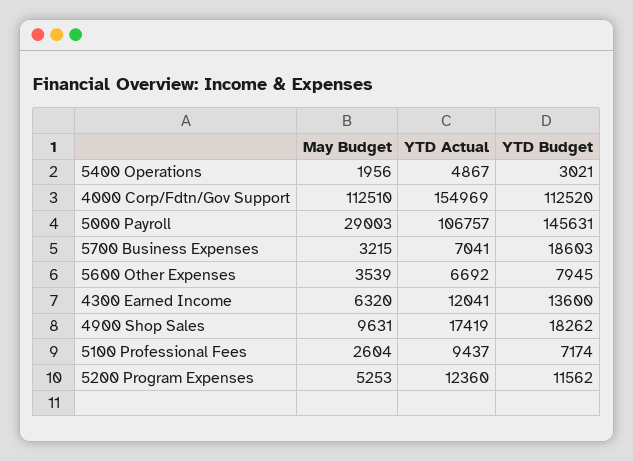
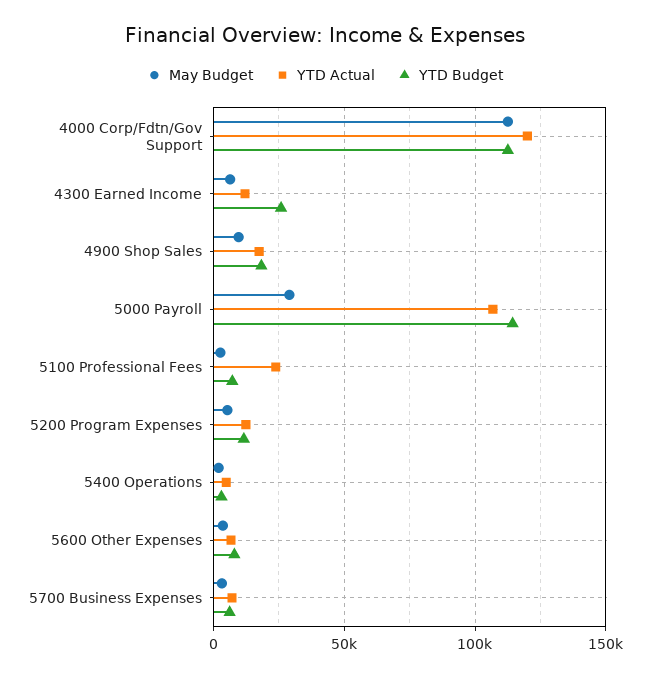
YTD Actual, 4000 Corp/Fdtn/Gov Support: 154969 -> 120000
YTD Budget, 5000 Payroll: 145631 -> 115000
YTD Budget, 5700 Business Expenses: 18603 -> 5000
YTD Budget, 4300 Earned Income: 13600 -> 25000
YTD Actual, 5100 Professional Fees: 9437 -> 25000

